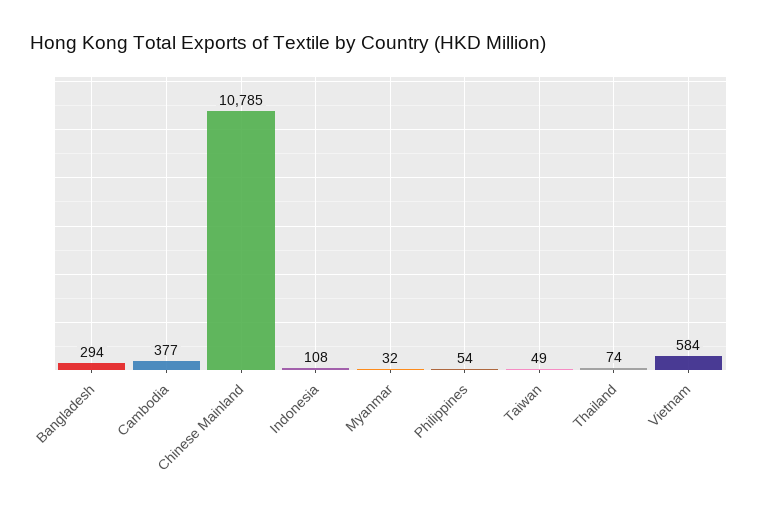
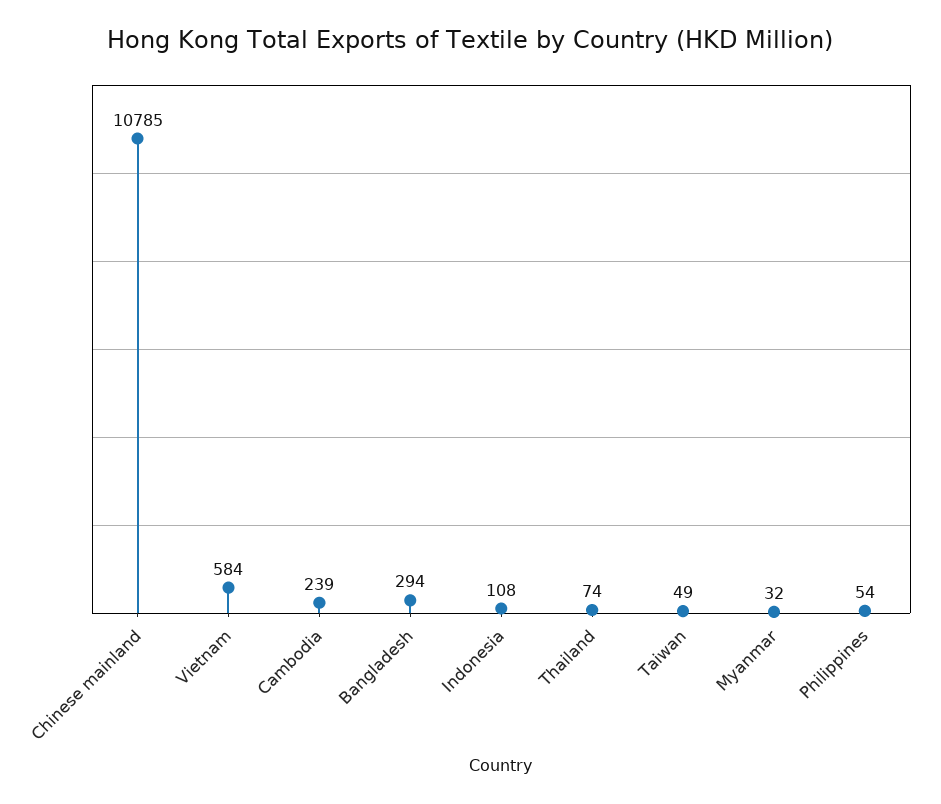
Cambodia: 377 -> 239

